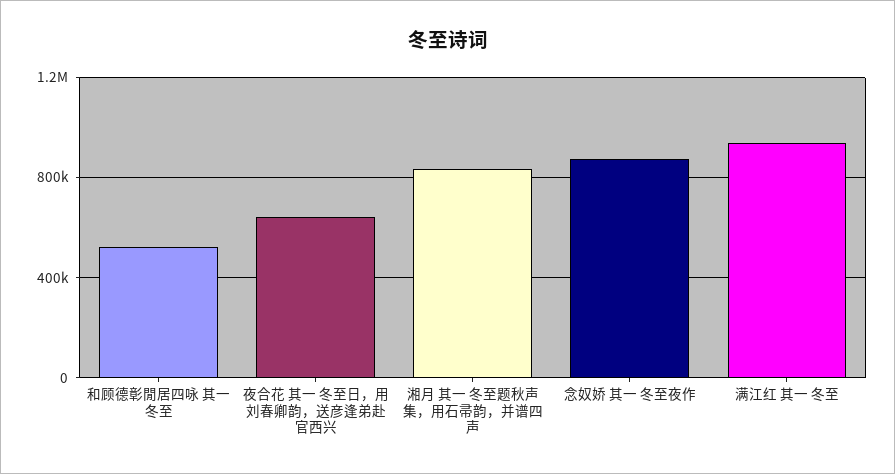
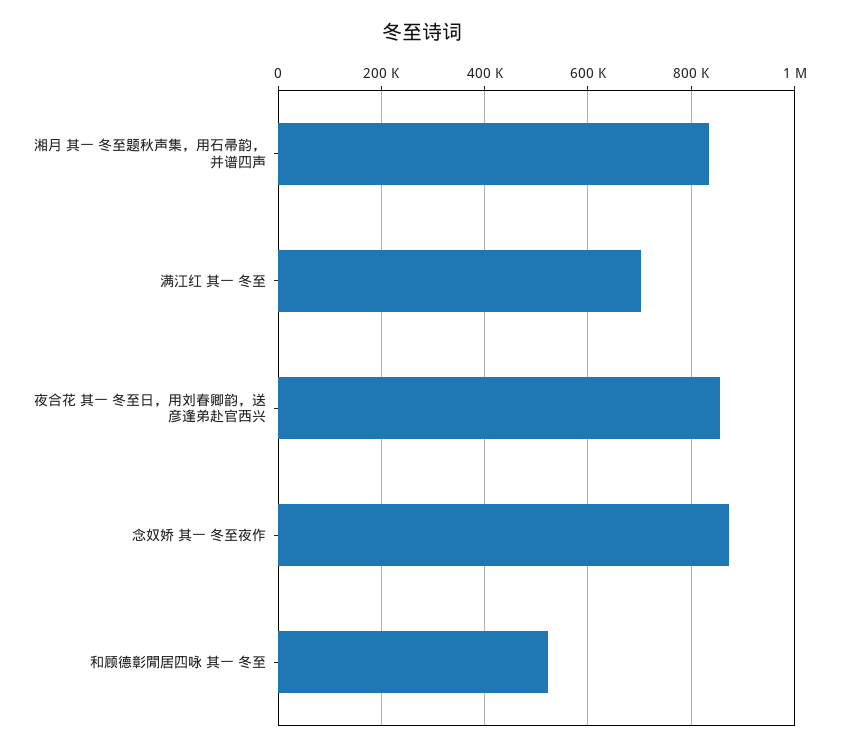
夜合花 其一 冬至日，用刘春卿韵，送彦逢弟赴官西兴: 650000 -> 860000
满江红 其一 冬至: 950000 -> 700000

